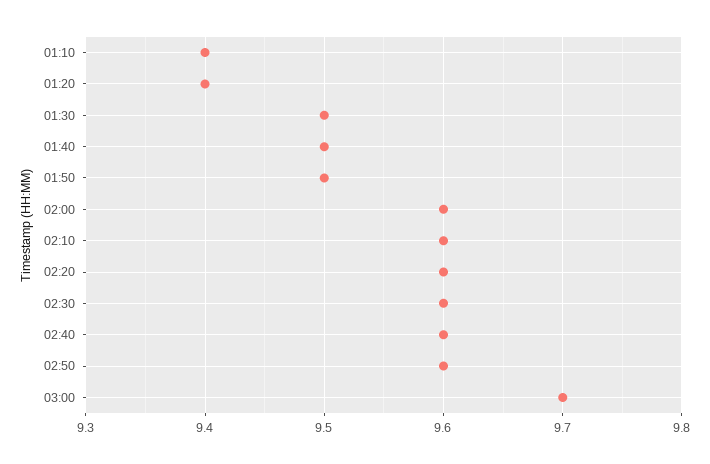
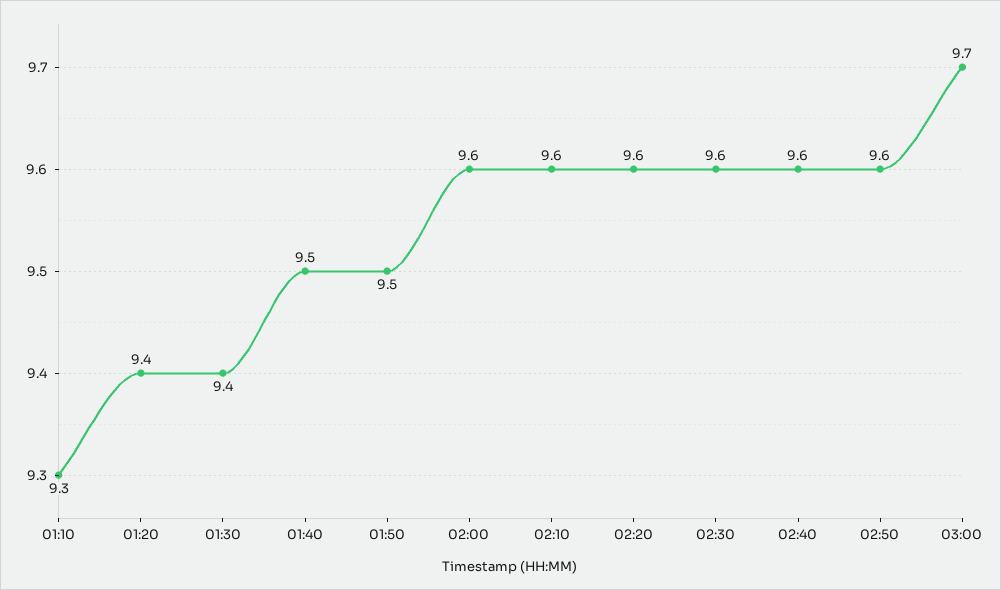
01:10: 9.4 -> 9.3
01:30: 9.5 -> 9.4

